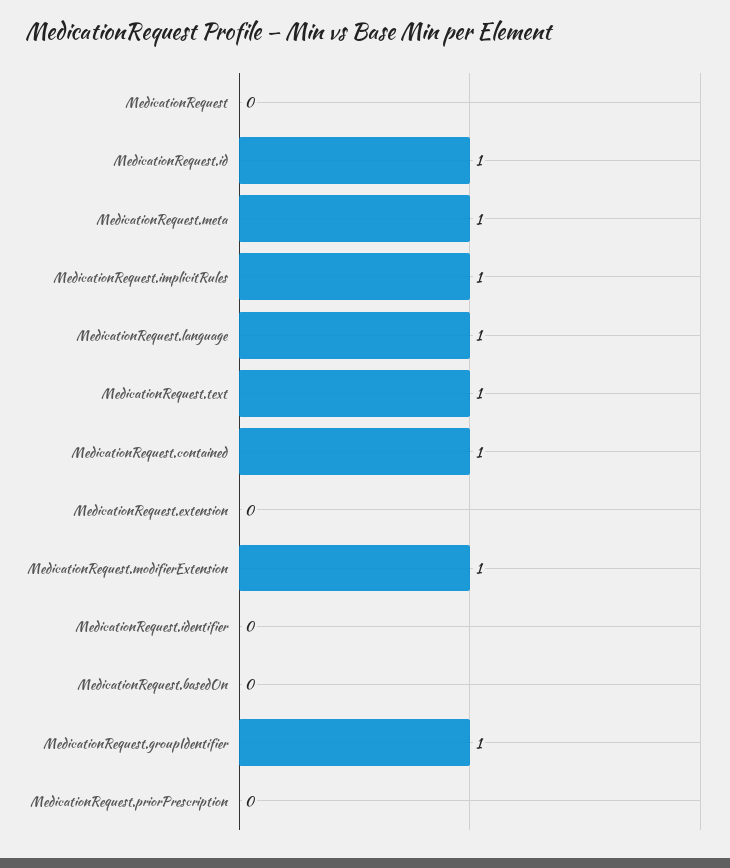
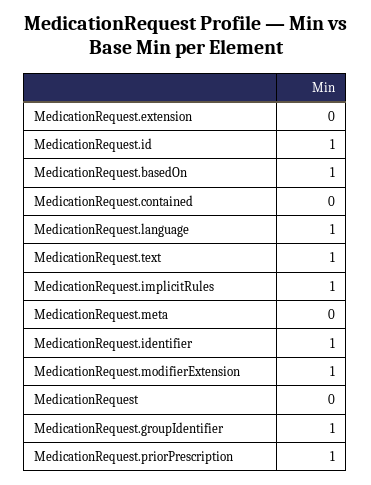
MedicationRequest.meta: 1 -> 0
MedicationRequest.contained: 1 -> 0
MedicationRequest.identifier: 0 -> 1
MedicationRequest.basedOn: 0 -> 1
MedicationRequest.priorPrescription: 0 -> 1

